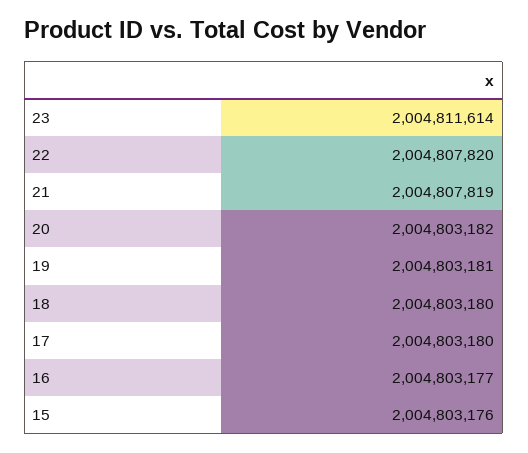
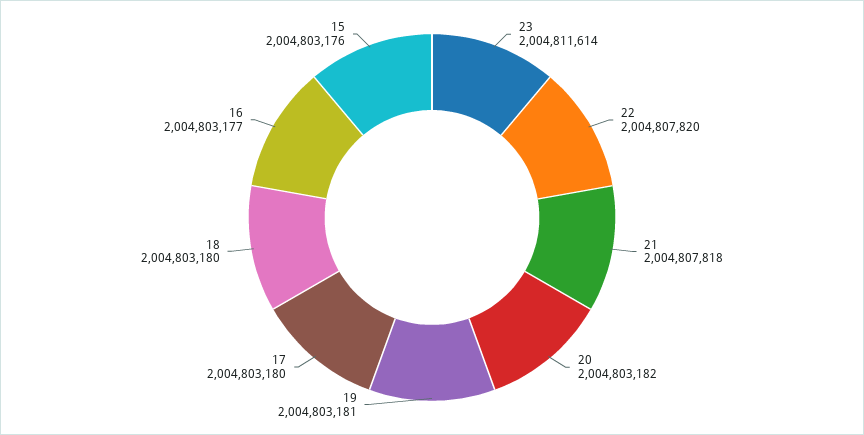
21: 2004807819 -> 2004807818

